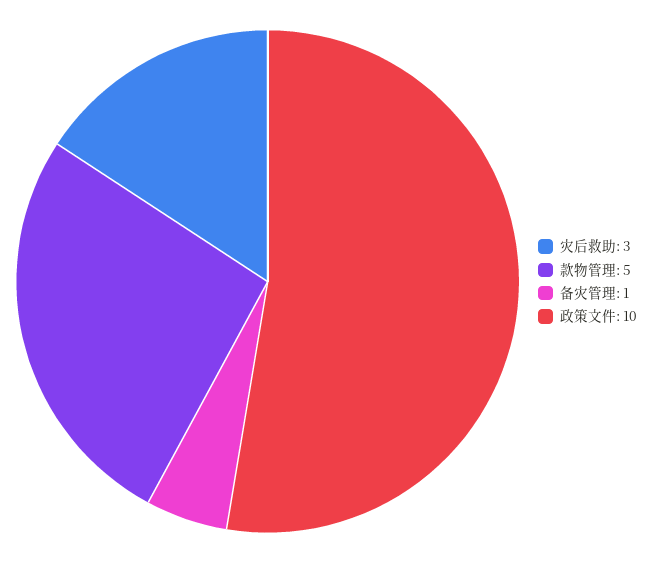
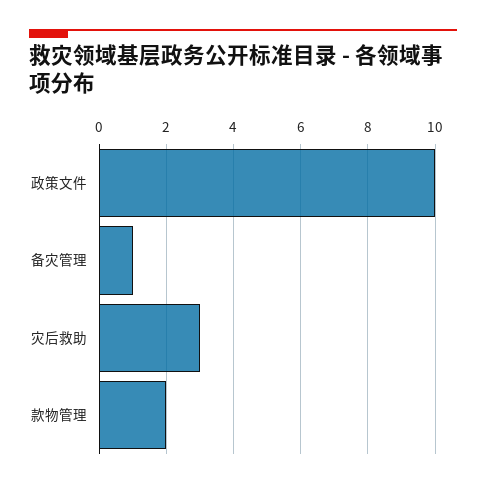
款物管理: 5 -> 2

